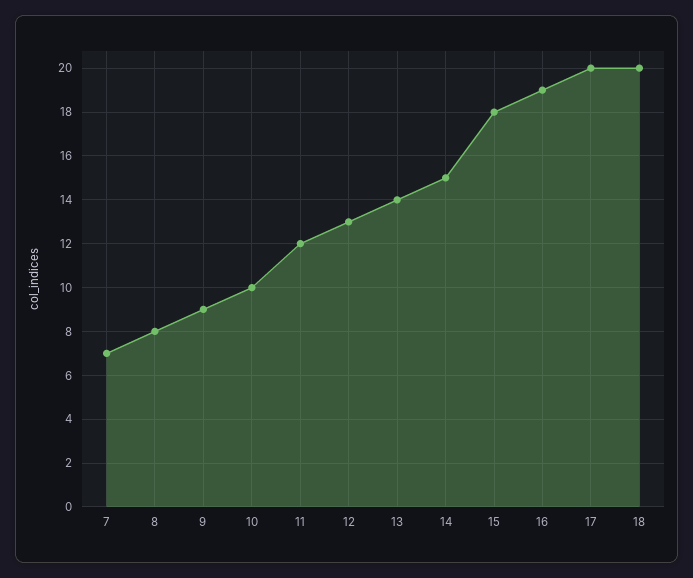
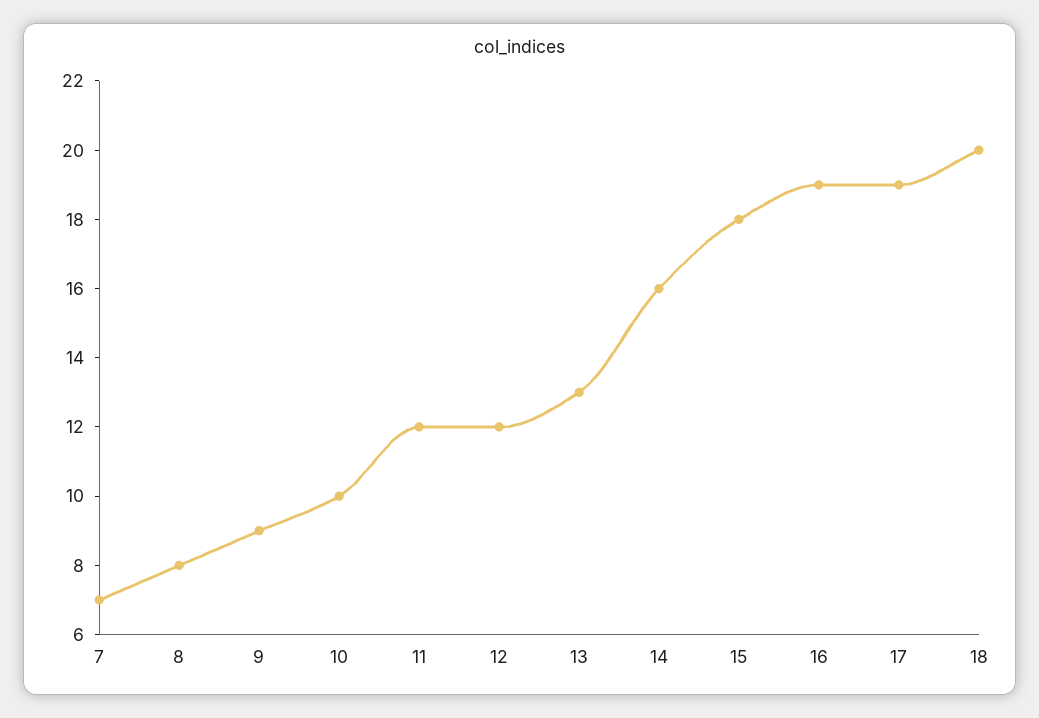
12: 13 -> 12
13: 14 -> 13
14: 15 -> 16
17: 20 -> 19

